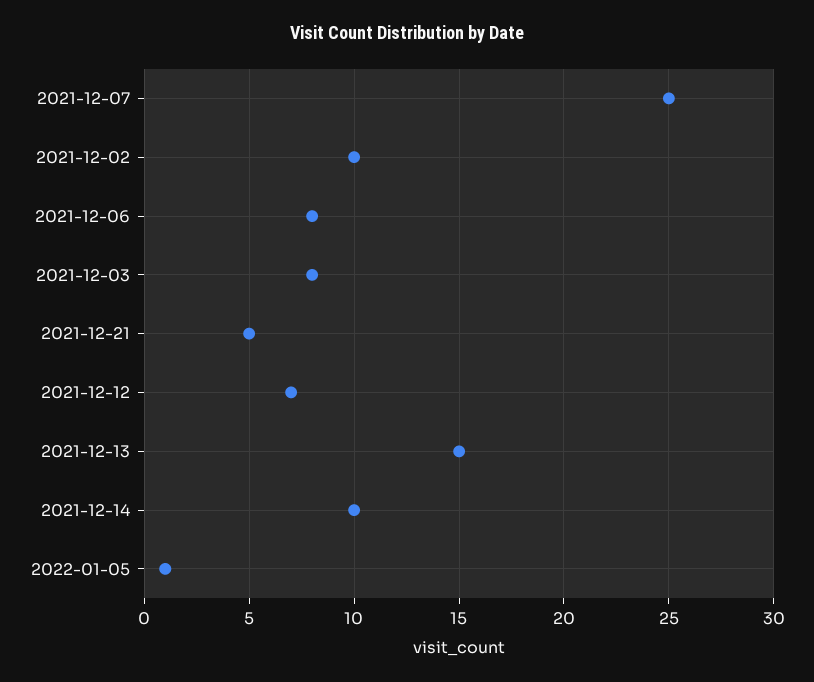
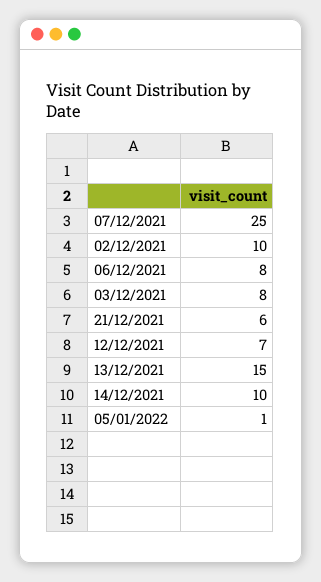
2021-12-21: 5 -> 6

